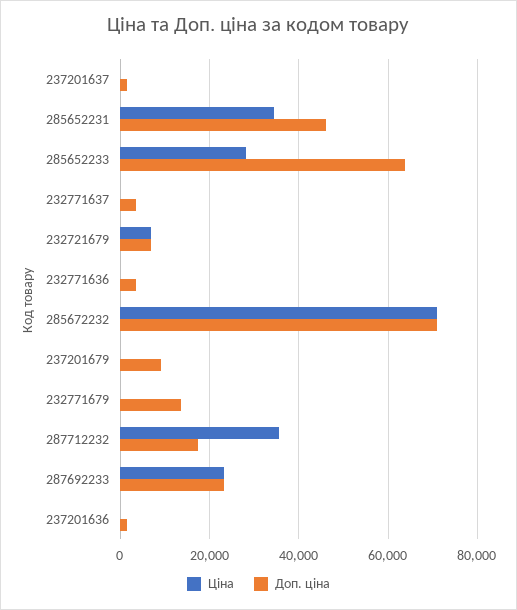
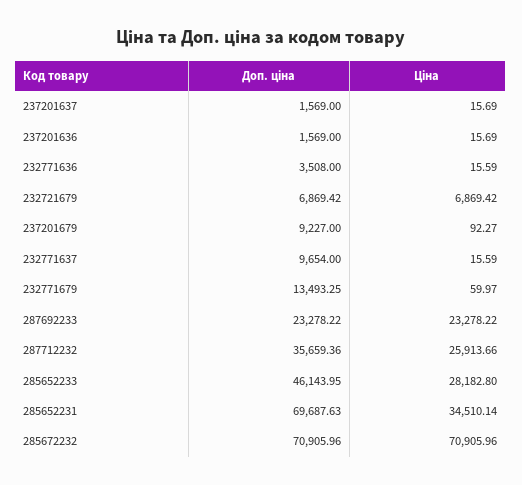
Доп. ціна, 285652231: 46000 -> 69687.63
Доп. ціна, 285652233: 64000 -> 46143.95
Доп. ціна, 232771637: 4000 -> 9654
Ціна, 287712232: 36000 -> 25913.66
Доп. ціна, 287712232: 18000 -> 35659.36

